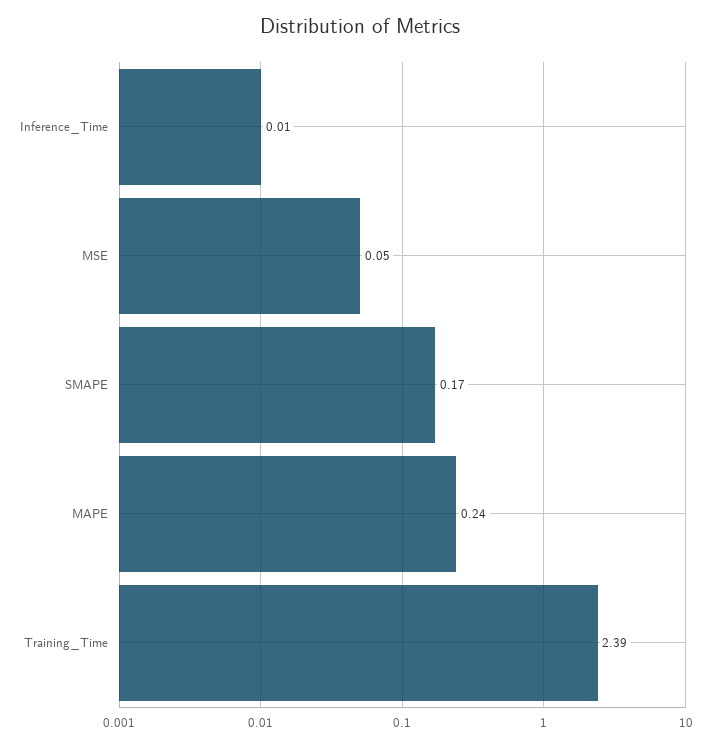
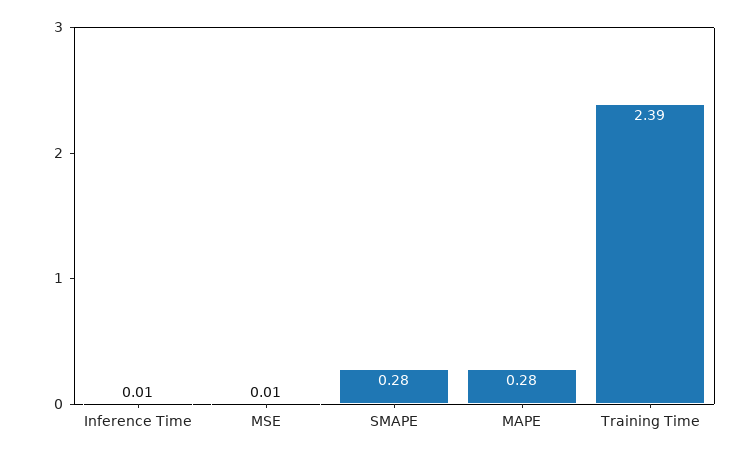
MSE: 0.05 -> 0.01
SMAPE: 0.17 -> 0.28
MAPE: 0.24 -> 0.28

